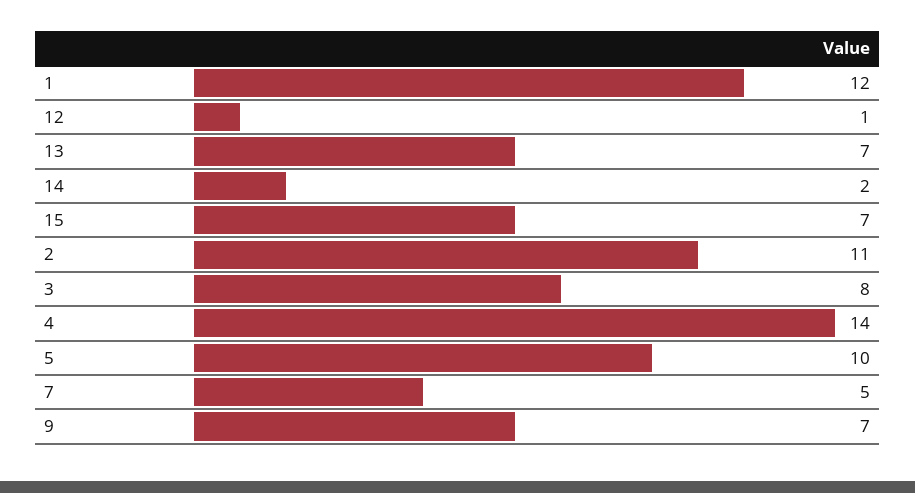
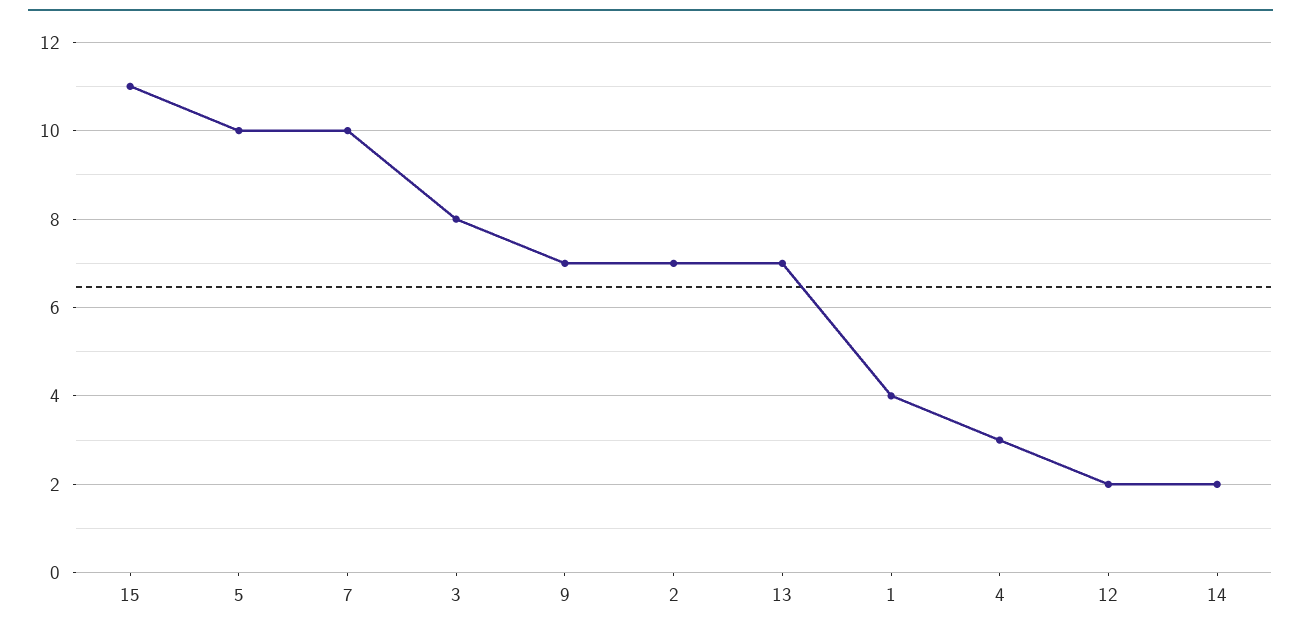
1: 12 -> 4
12: 1 -> 2
15: 7 -> 11
2: 11 -> 7
4: 14 -> 3
7: 5 -> 10

